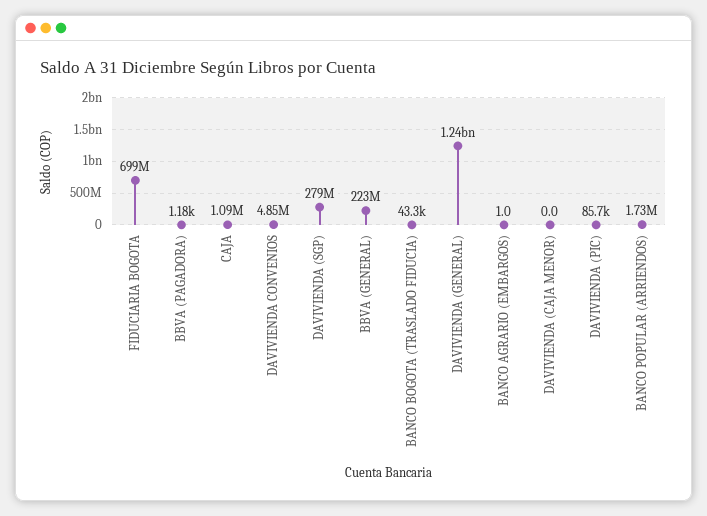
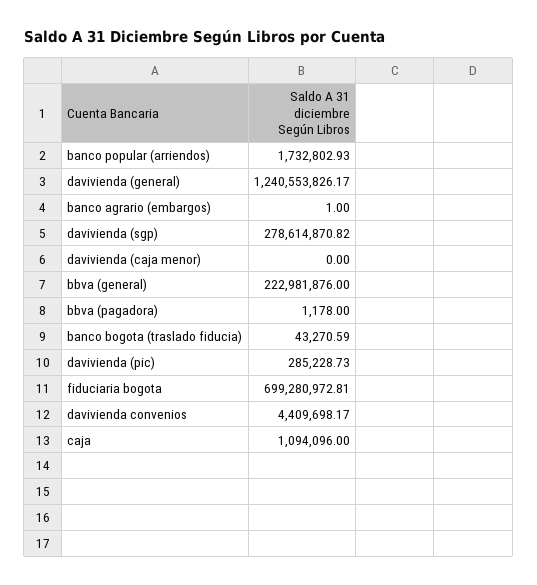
DAVIVIENDA CONVENIOS: 4850000 -> 4409698.17
DAVIVIENDA (PIC): 85700 -> 285228.73

